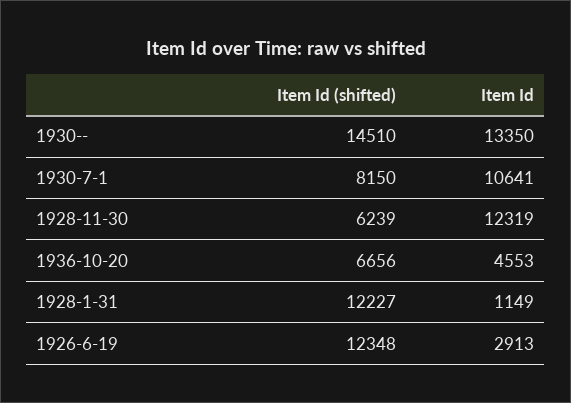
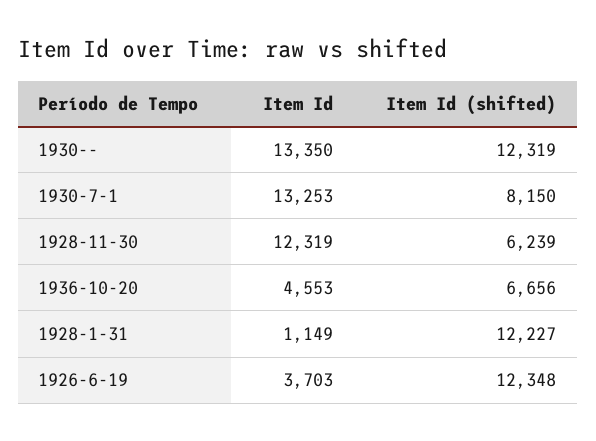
Item Id (shifted), 1930--: 14510 -> 12319
Item Id, 1930-7-1: 10641 -> 13253
Item Id, 1926-6-19: 2913 -> 3703

